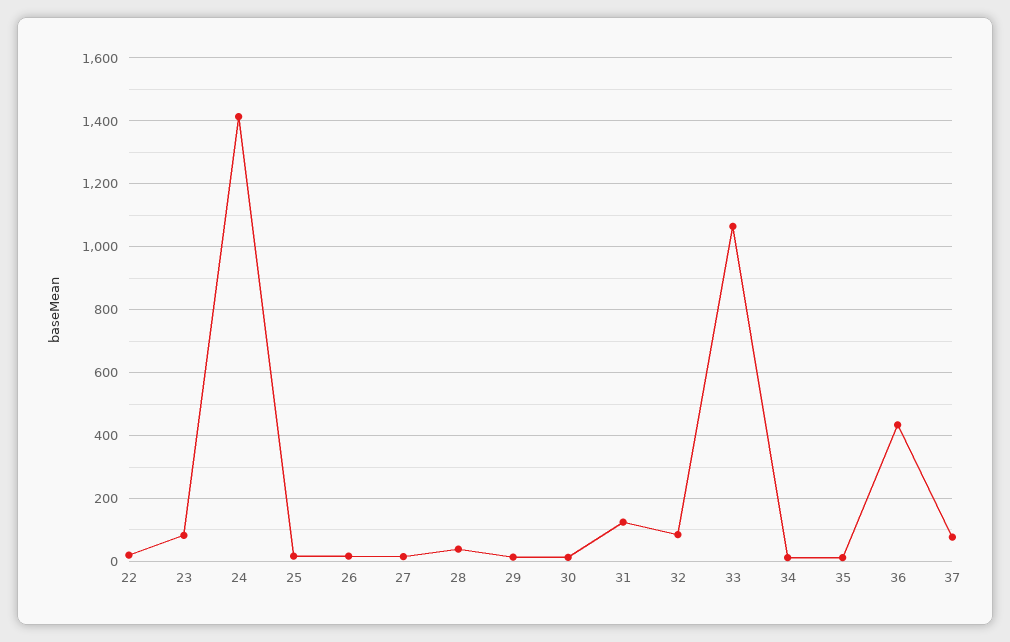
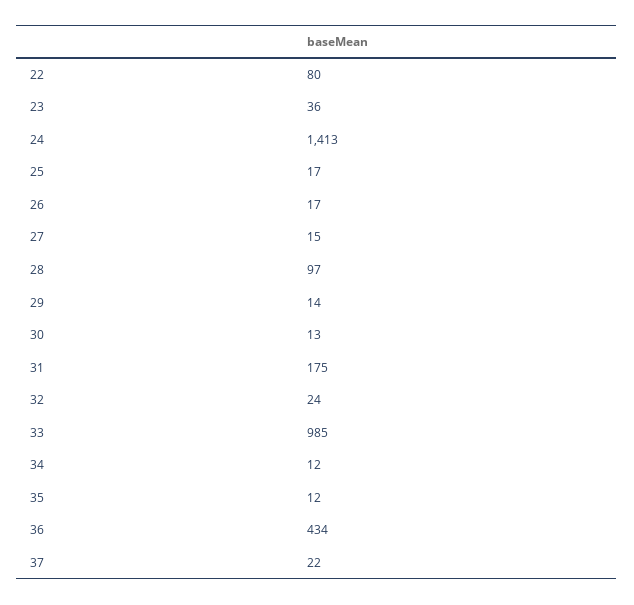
22: 20 -> 80
23: 80 -> 36
28: 40 -> 97
31: 120 -> 175
32: 80 -> 24
33: 1060 -> 985
37: 80 -> 22

